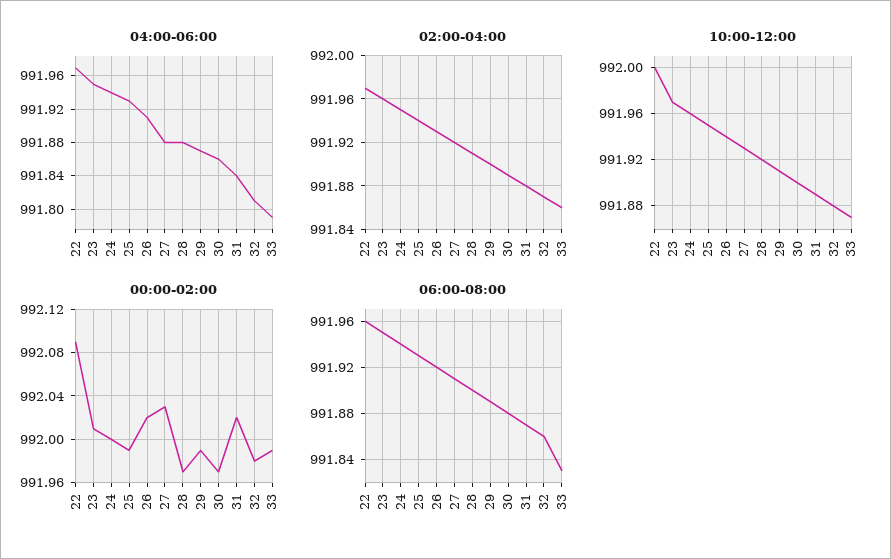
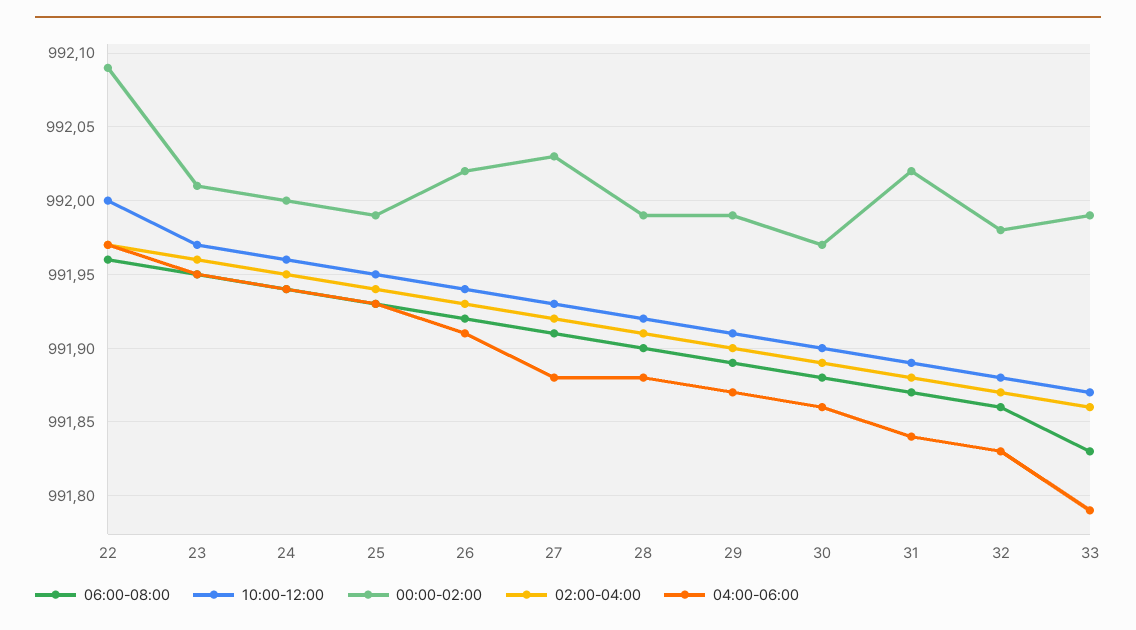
04:00-06:00, 32: 991.81 -> 991.83
00:00-02:00, 28: 991.97 -> 991.99

